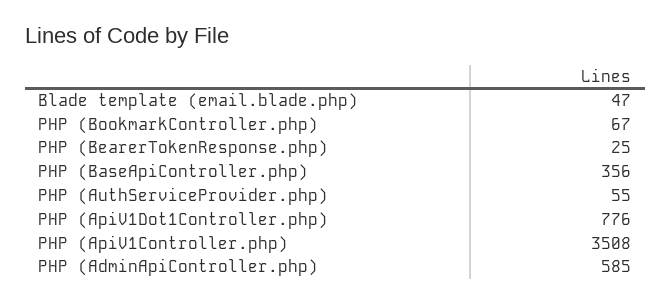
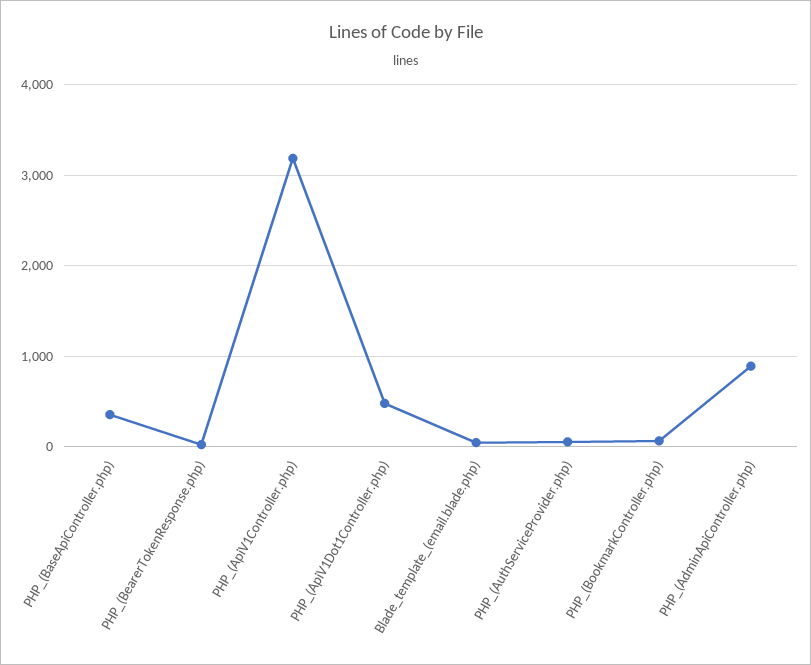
PHP (ApiV1Dot1Controller.php): 776 -> 500
PHP (ApiV1Controller.php): 3508 -> 3200
PHP (AdminApiController.php): 585 -> 900

